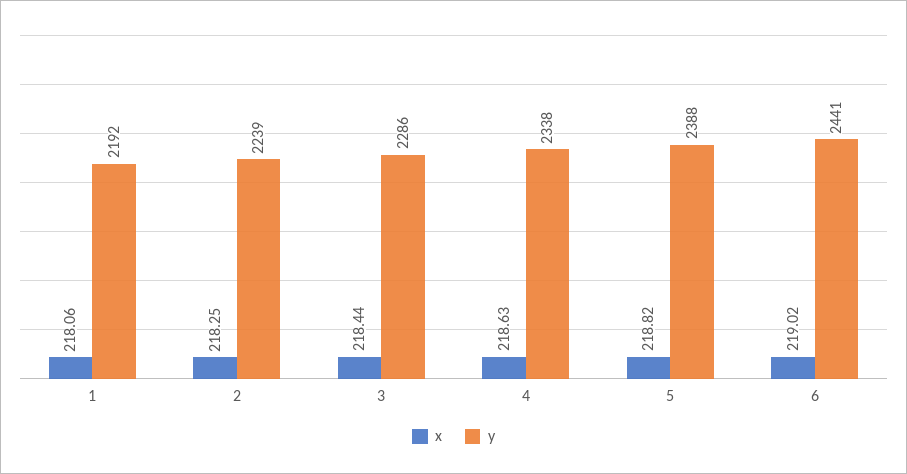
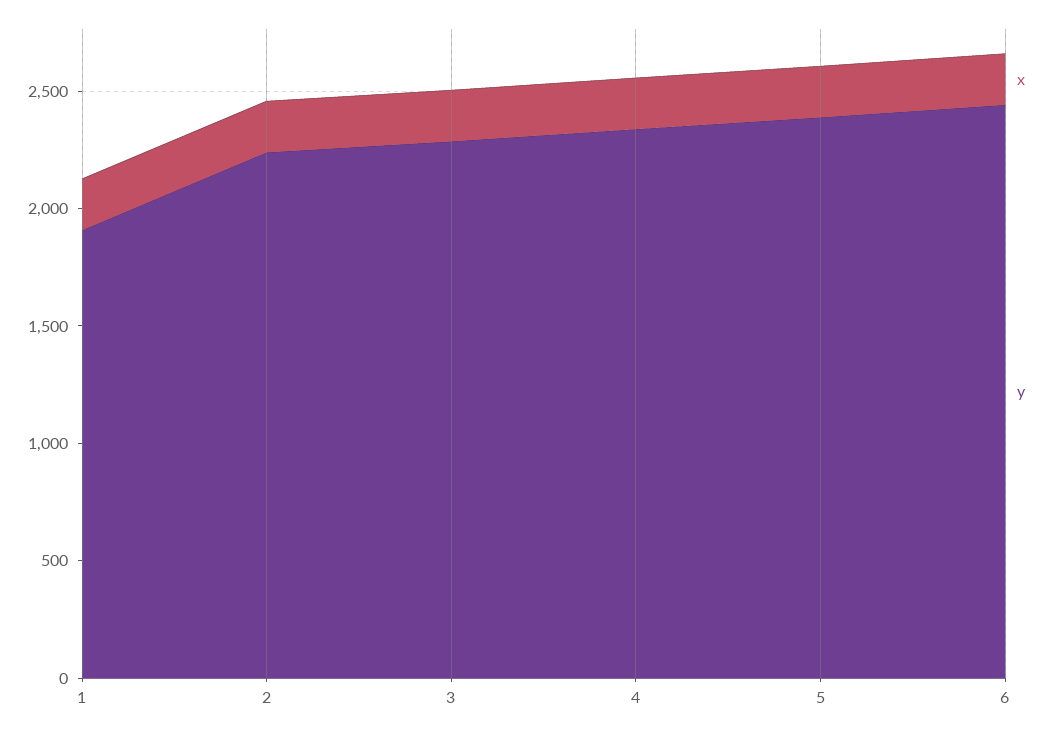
y, 1: 2192 -> 1900

